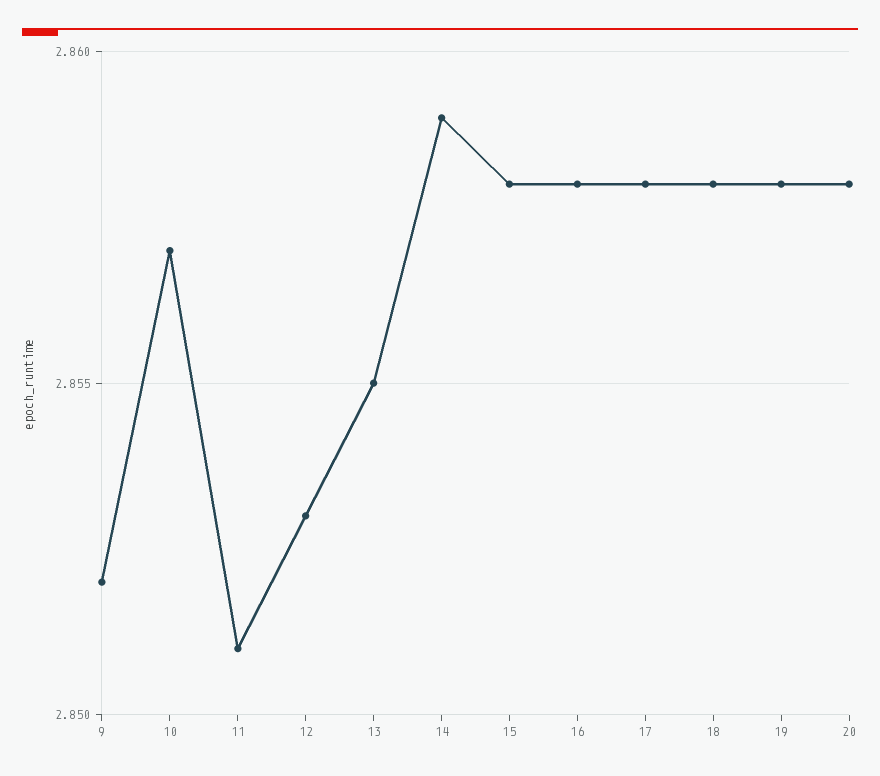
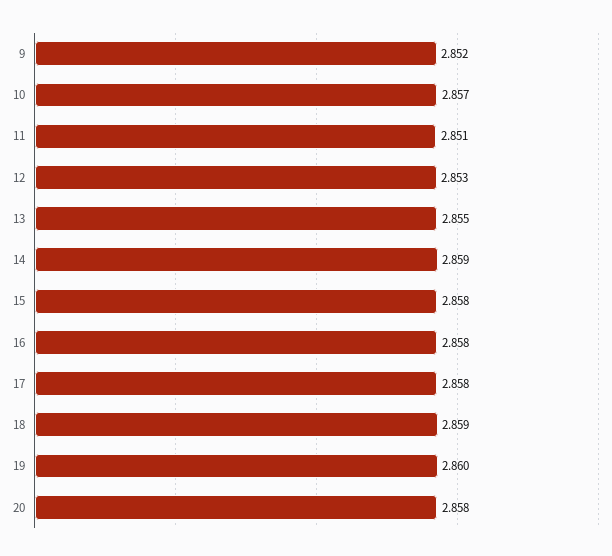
18: 2.858 -> 2.859
19: 2.858 -> 2.86

